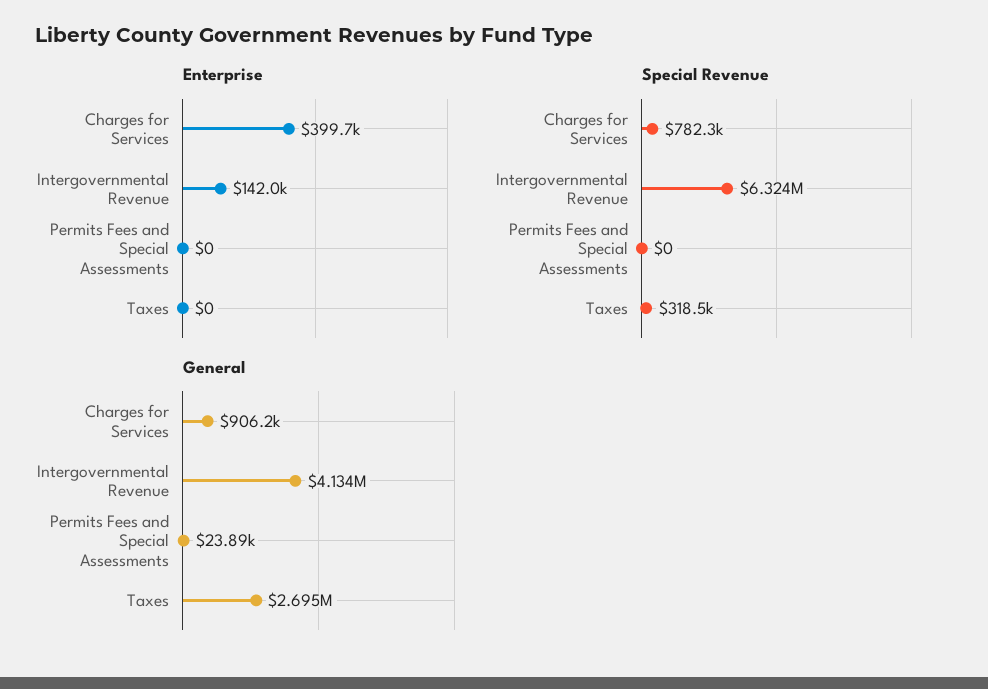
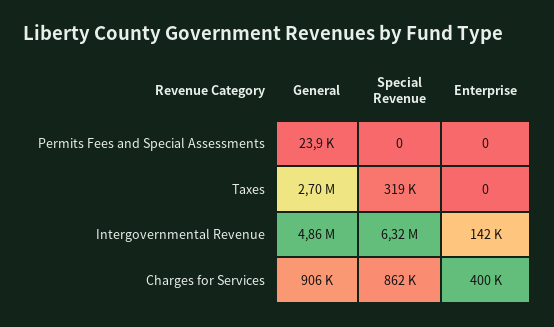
Special Revenue, Charges for Services: 782300 -> 862000
General, Intergovernmental Revenue: 4134000 -> 4860000

